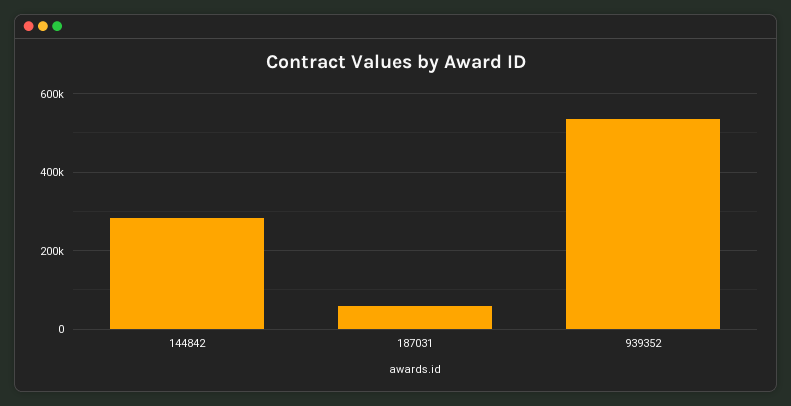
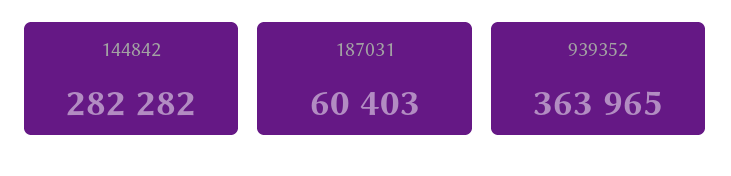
939352: 540000 -> 363965

